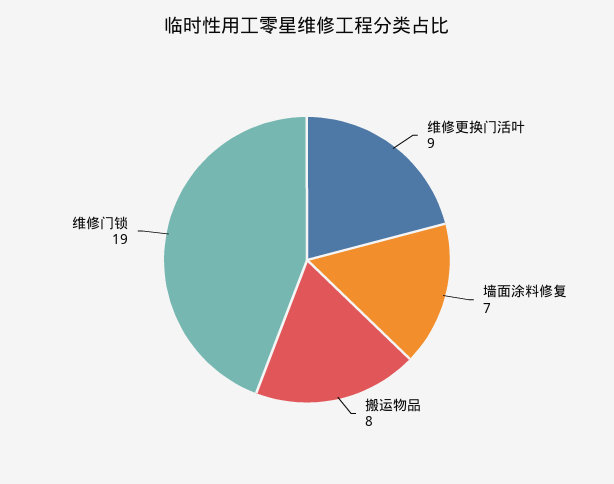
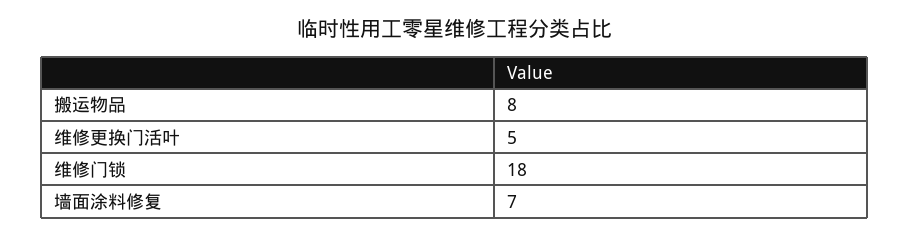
维修更换门活叶: 9 -> 5
维修门锁: 19 -> 18

